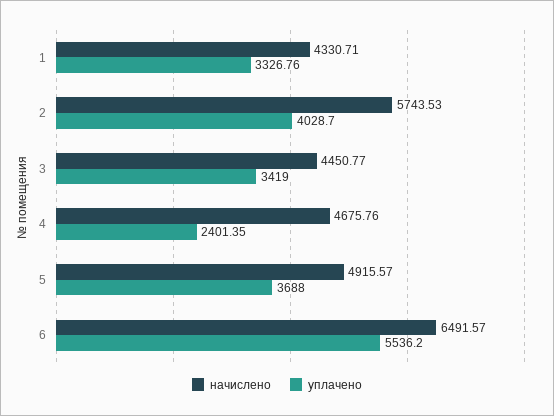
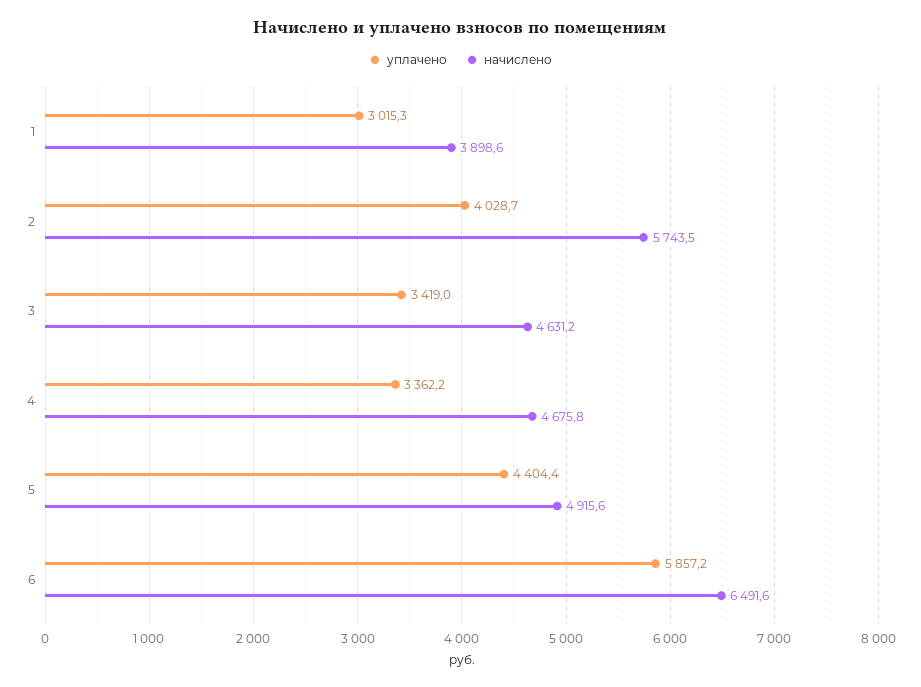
начислено, 1: 4330.71 -> 3898.6
уплачено, 1: 3326.76 -> 3015.3
начислено, 3: 4450.77 -> 4631.2
уплачено, 4: 2401.35 -> 3362.2
уплачено, 5: 3688 -> 4404.4
уплачено, 6: 5536.2 -> 5857.2

